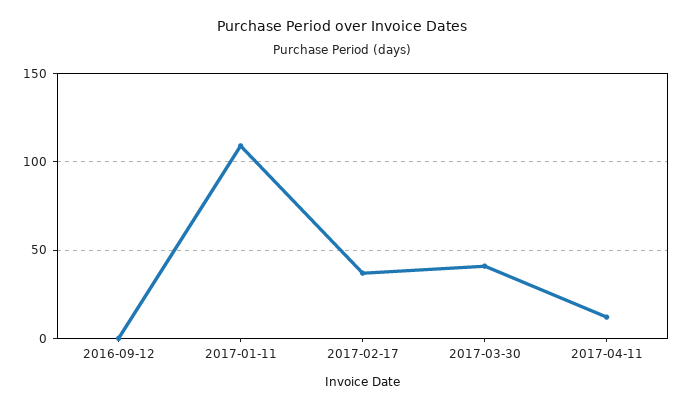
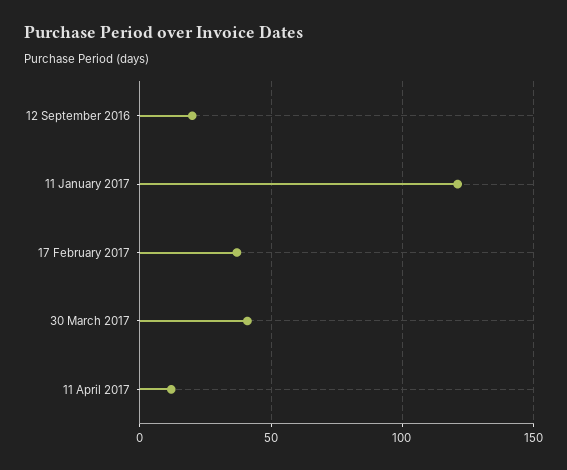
2016-09-12: 0 -> 20
2017-01-11: 110 -> 120

